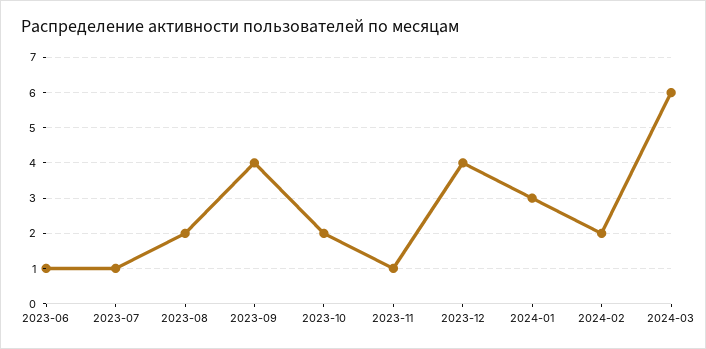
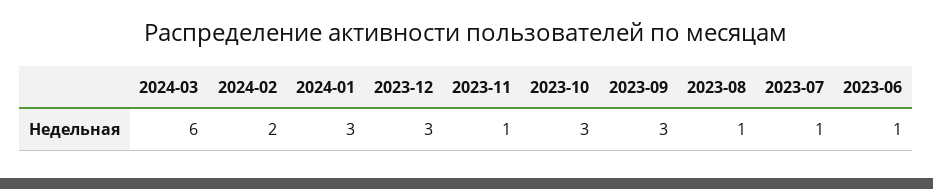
2023-08: 2 -> 1
2023-09: 4 -> 3
2023-10: 2 -> 3
2023-12: 4 -> 3

